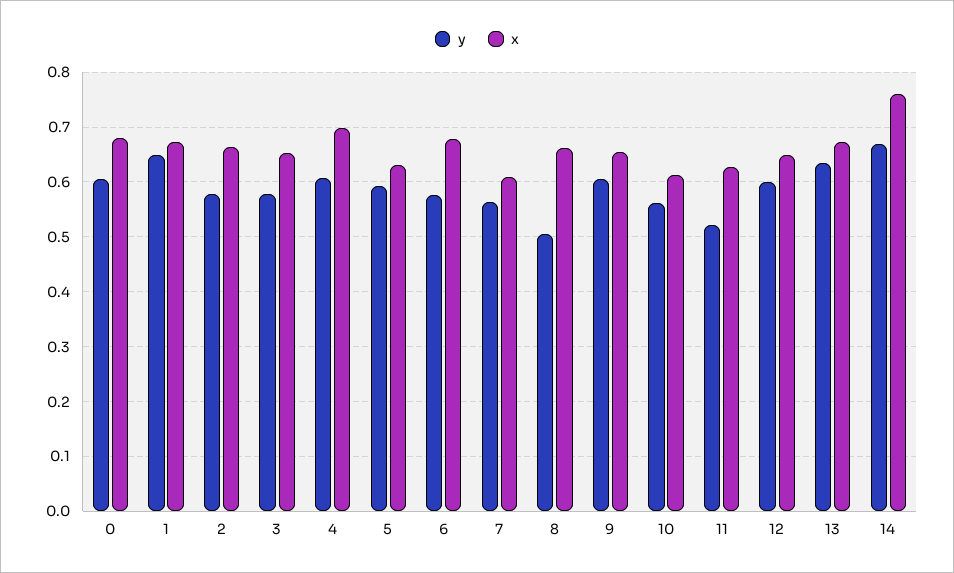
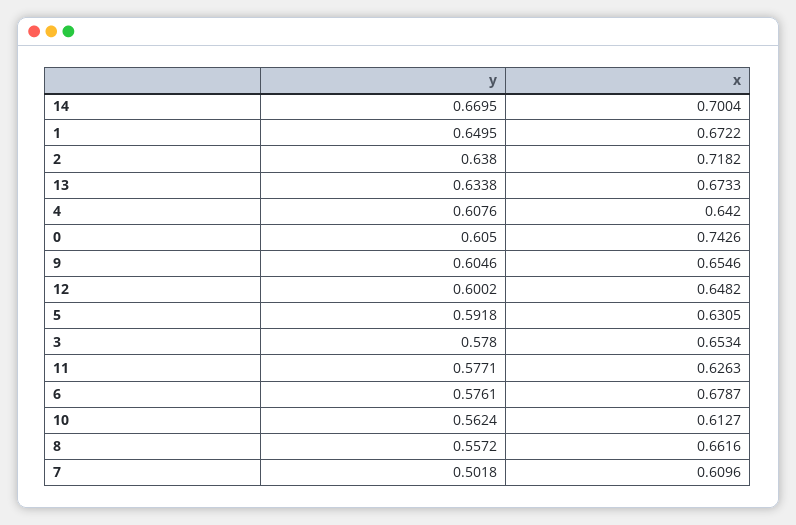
x, 0: 0.68 -> 0.7426
y, 2: 0.58 -> 0.638
x, 2: 0.66 -> 0.7182
x, 4: 0.7 -> 0.642
y, 7: 0.56 -> 0.5018
y, 8: 0.5 -> 0.5572
y, 11: 0.52 -> 0.5771
x, 14: 0.76 -> 0.7004

